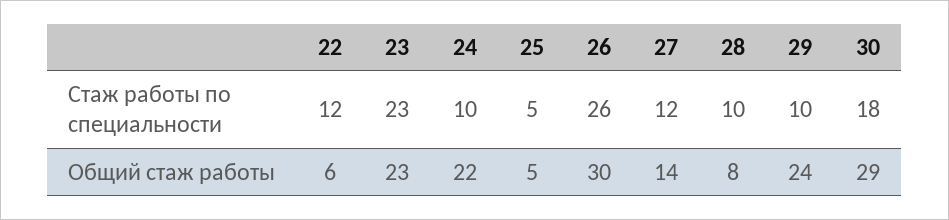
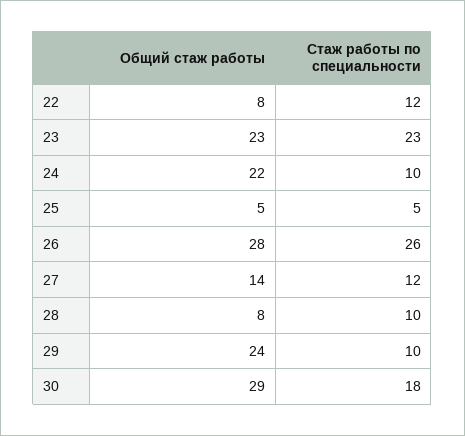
22, Общий стаж работы: 6 -> 8
26, Общий стаж работы: 30 -> 28

